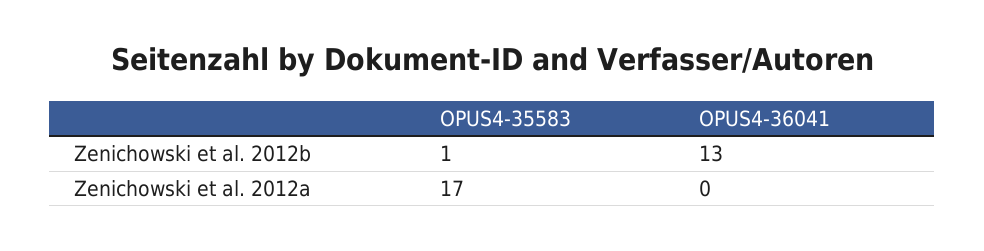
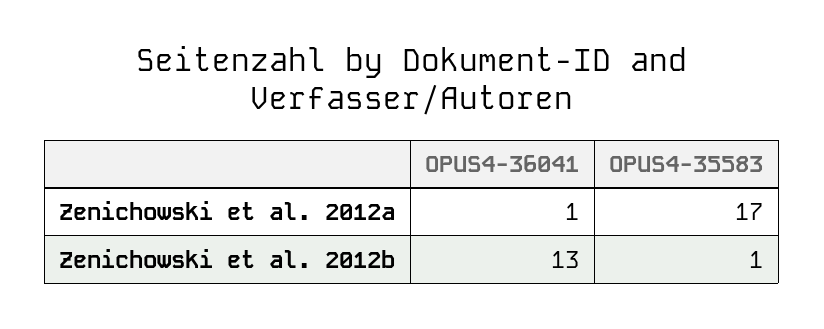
OPUS4-36041, Zenichowski et al. 2012a: 0 -> 1

